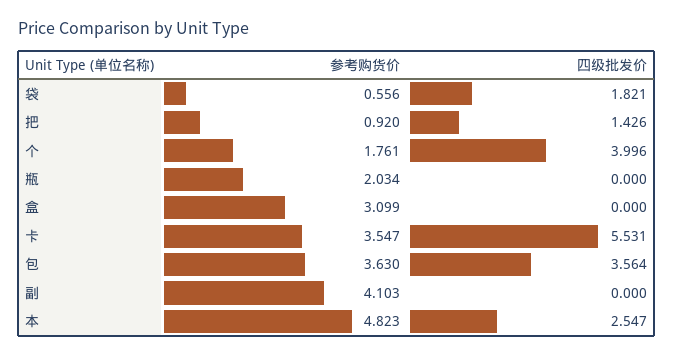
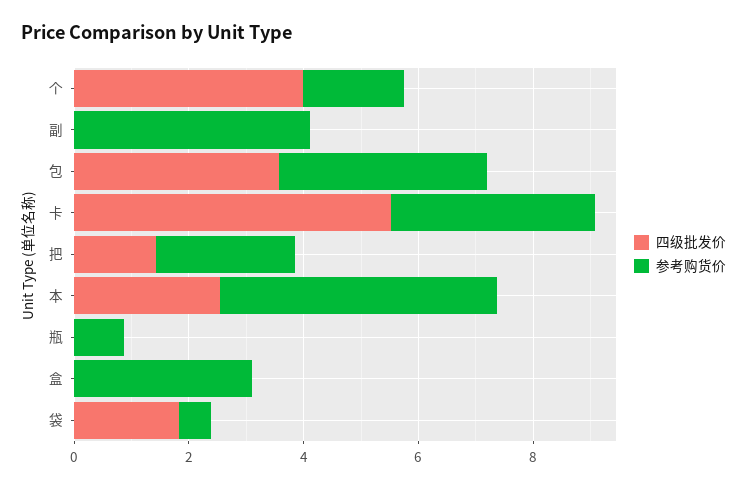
参考购货价, 把: 0.92 -> 2.5
参考购货价, 瓶: 2.034 -> 1

